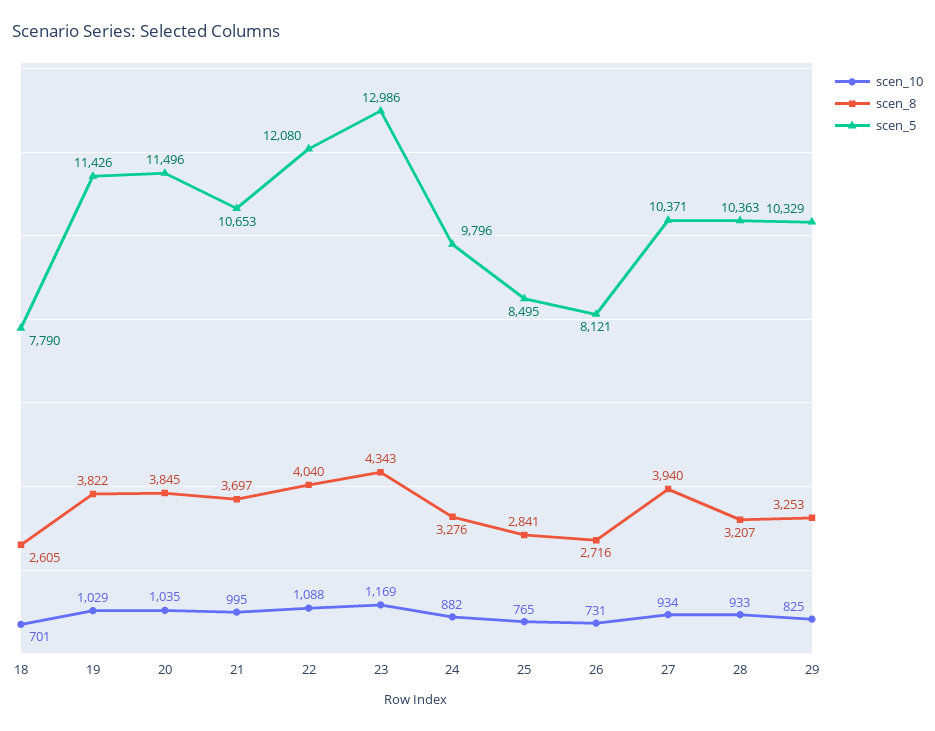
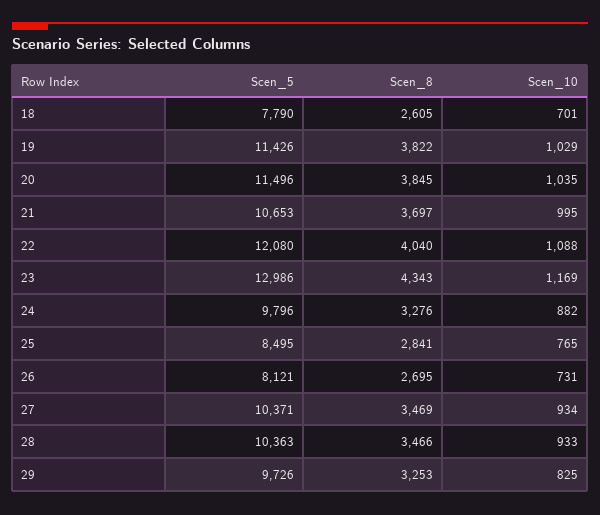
scen_8, 26: 2716 -> 2695
scen_8, 27: 3940 -> 3469
scen_8, 28: 3207 -> 3466
scen_5, 29: 10329 -> 9726

